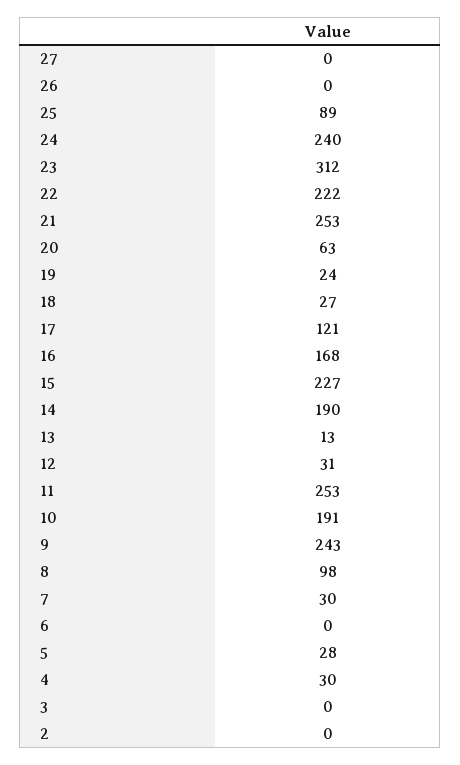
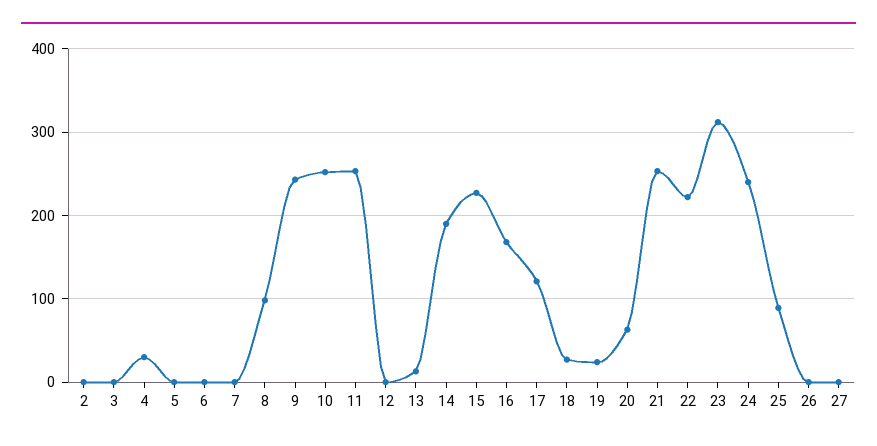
12: 31 -> 0
10: 191 -> 250
7: 30 -> 0
5: 28 -> 0

